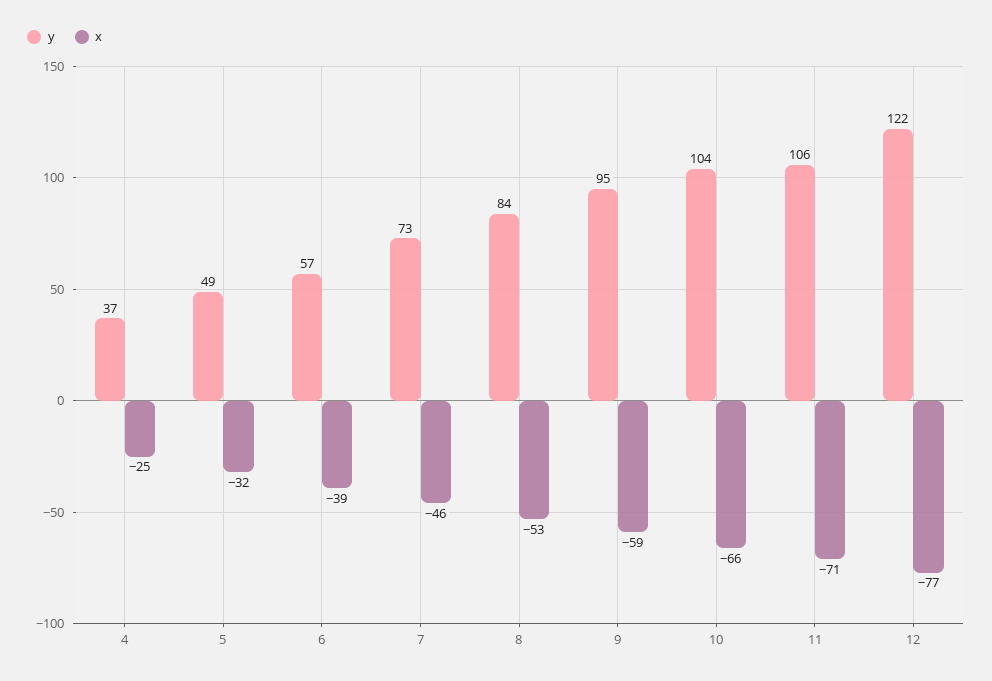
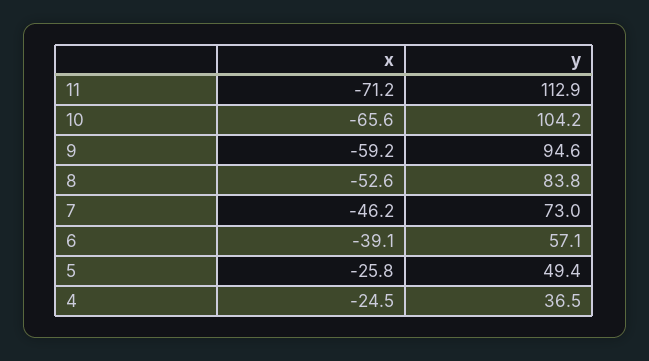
x, 5: -32 -> -25.8
y, 11: 106 -> 112.9
y, 12: 122 -> none
x, 12: -77 -> none

